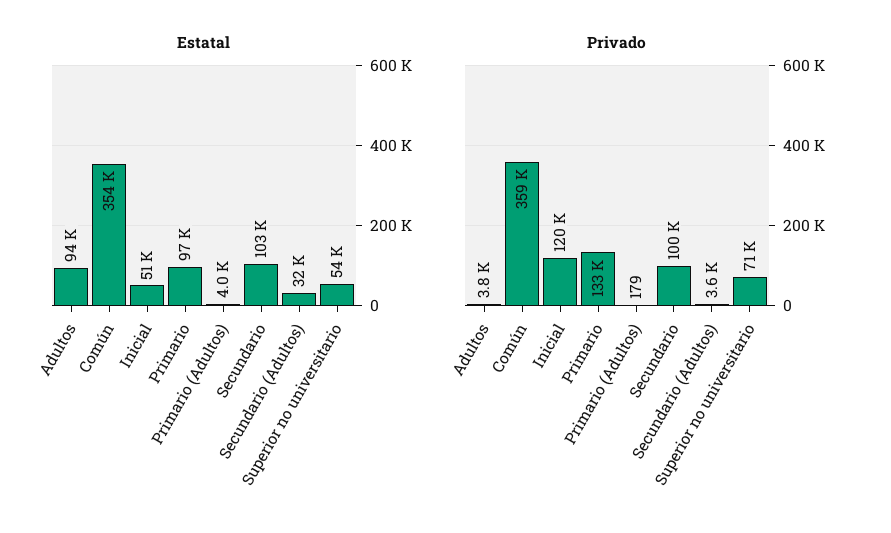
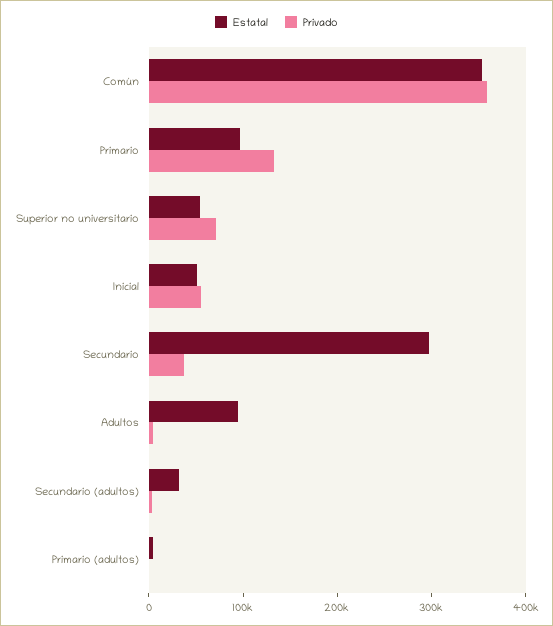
Estatal, Secundario: 103000 -> 300000
Privado, Inicial: 120000 -> 60000
Privado, Secundario: 100000 -> 40000

